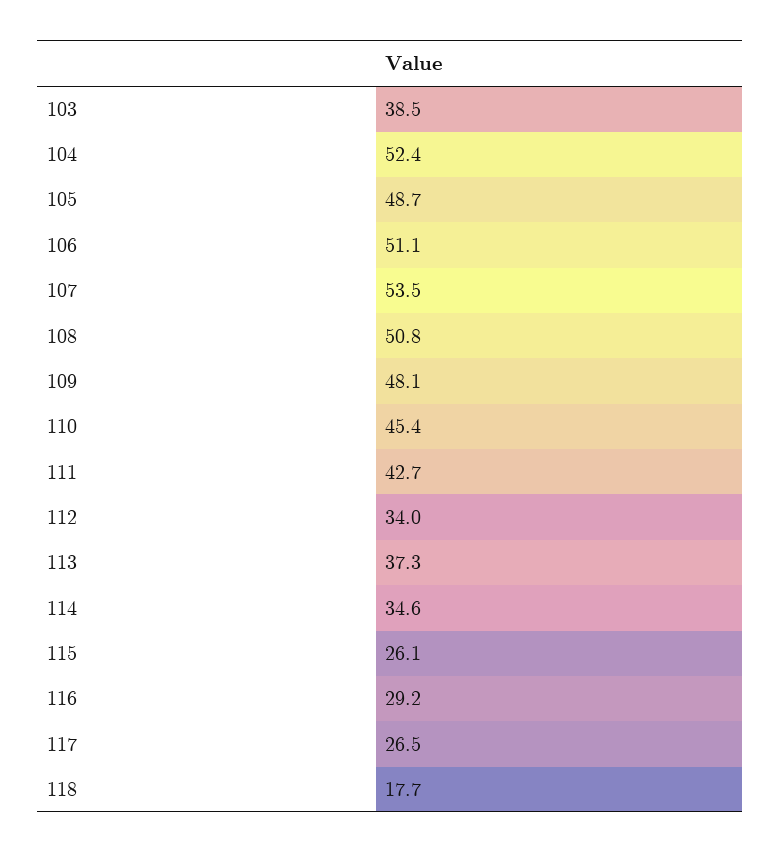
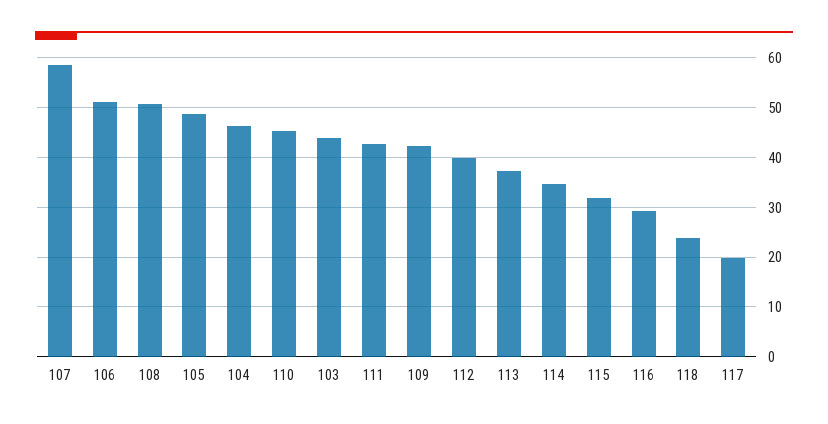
103: 38.5 -> 44
104: 52.4 -> 46
107: 53.5 -> 58
109: 48.1 -> 42
112: 34 -> 40
115: 26.1 -> 32
117: 26.5 -> 20
118: 17.7 -> 24

